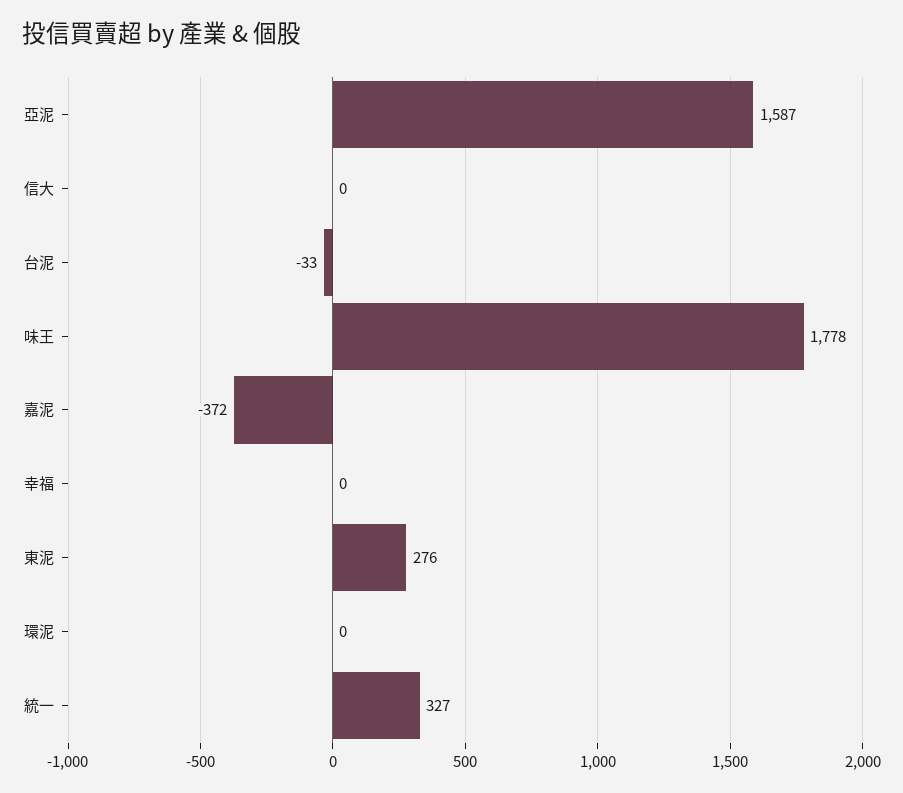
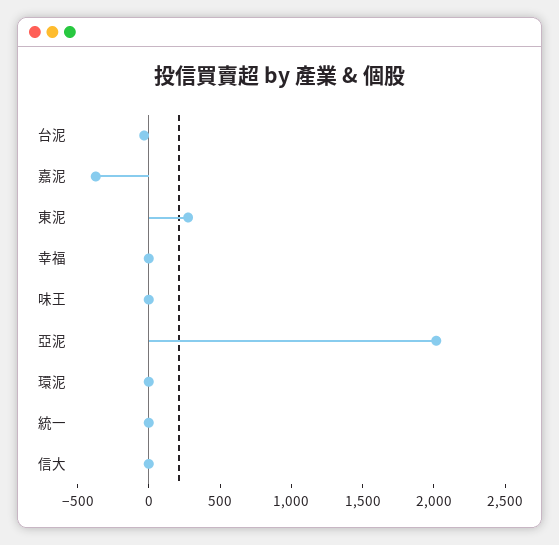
亞泥: 1587 -> 2000
味王: 1778 -> 0
統一: 327 -> 0

